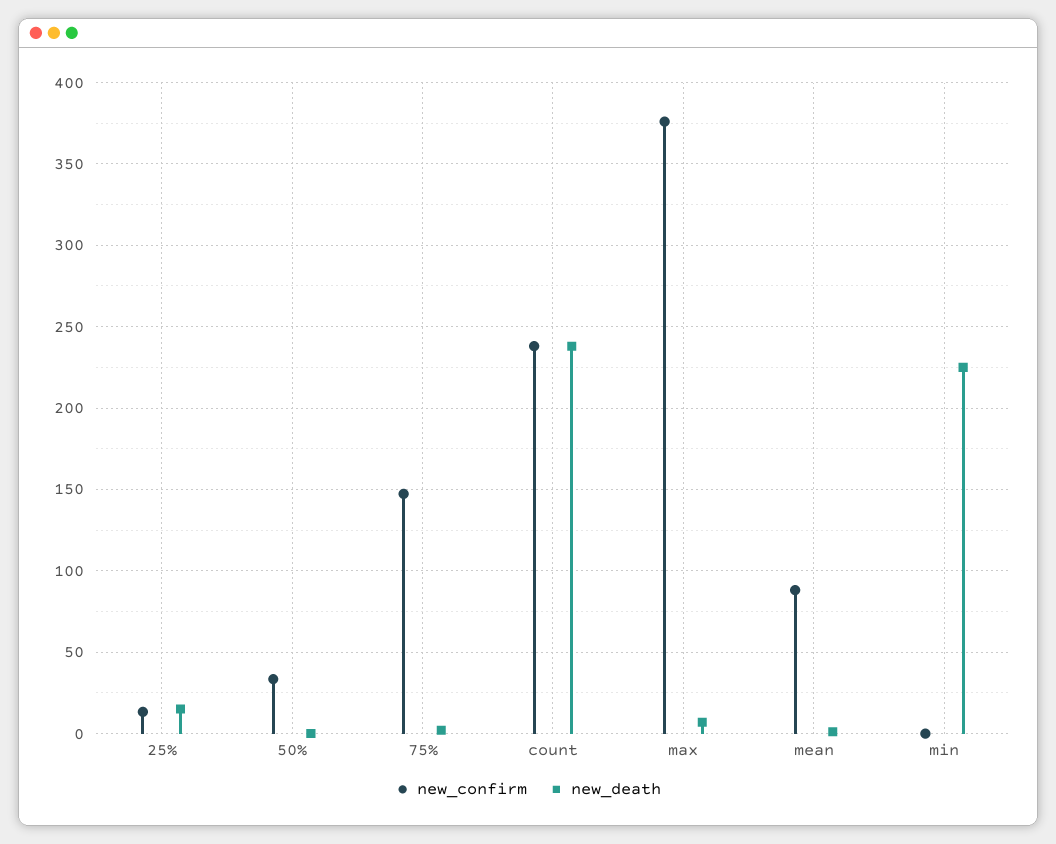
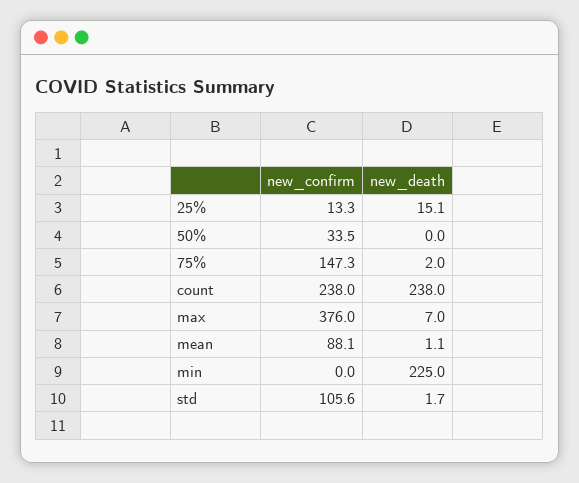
new_confirm, std: none -> 105.6
new_death, std: none -> 1.7

